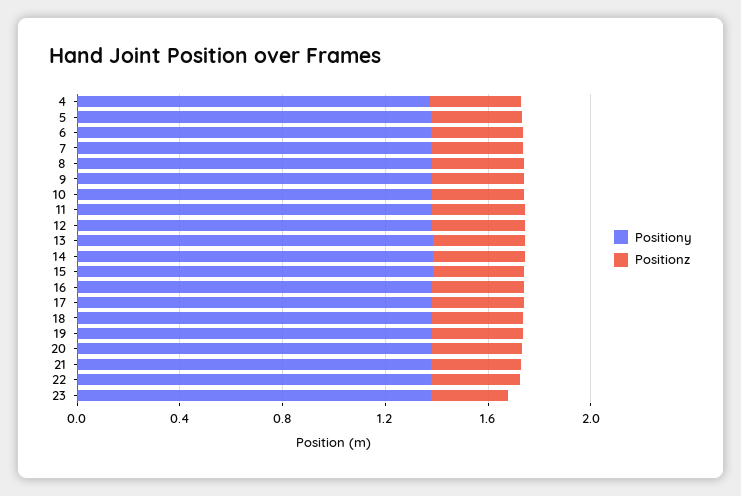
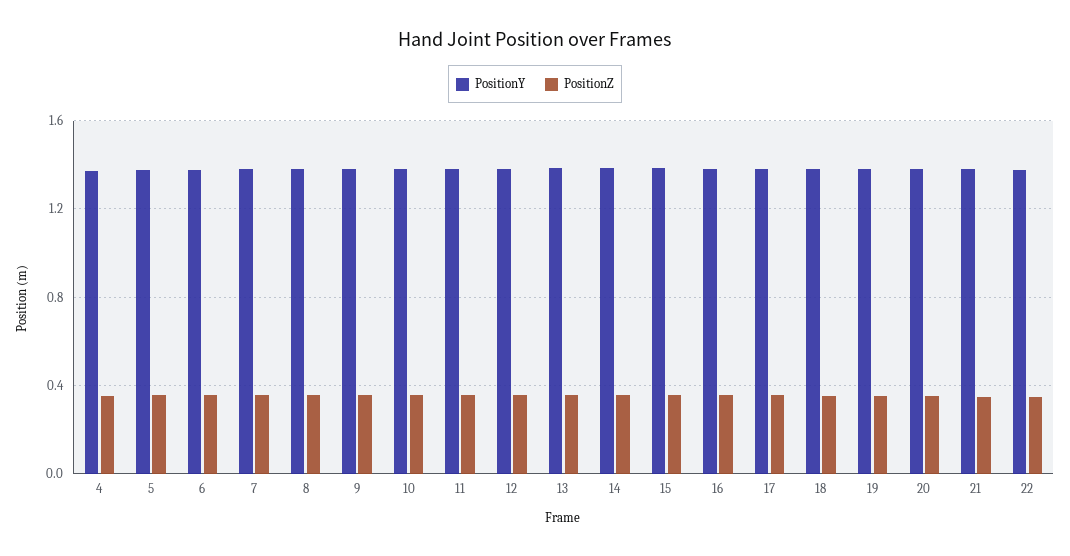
Positiony, 23: 1.4 -> none
Positionz, 23: 0.3 -> none

